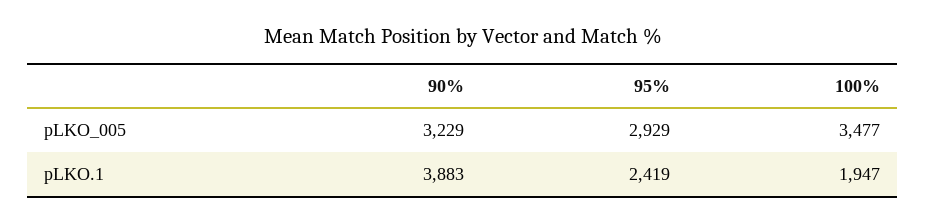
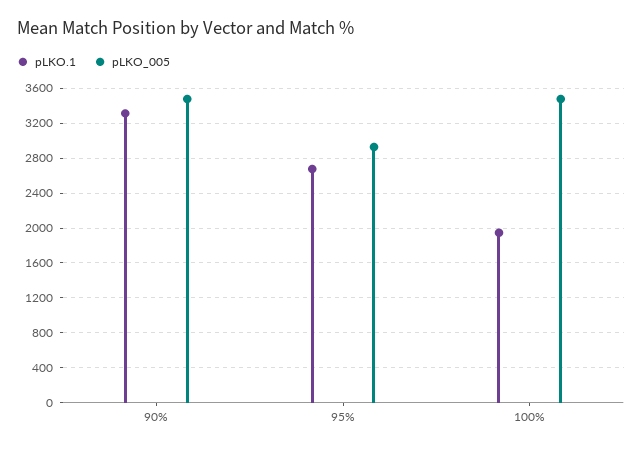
pLKO_005, 90%: 3229 -> 3500
pLKO.1, 90%: 3883 -> 3300
pLKO.1, 95%: 2419 -> 2700

